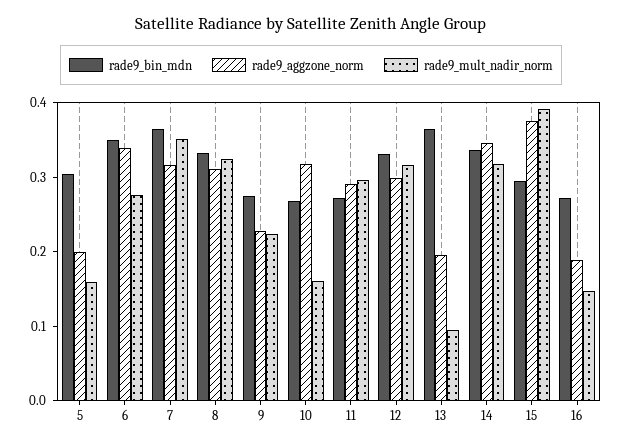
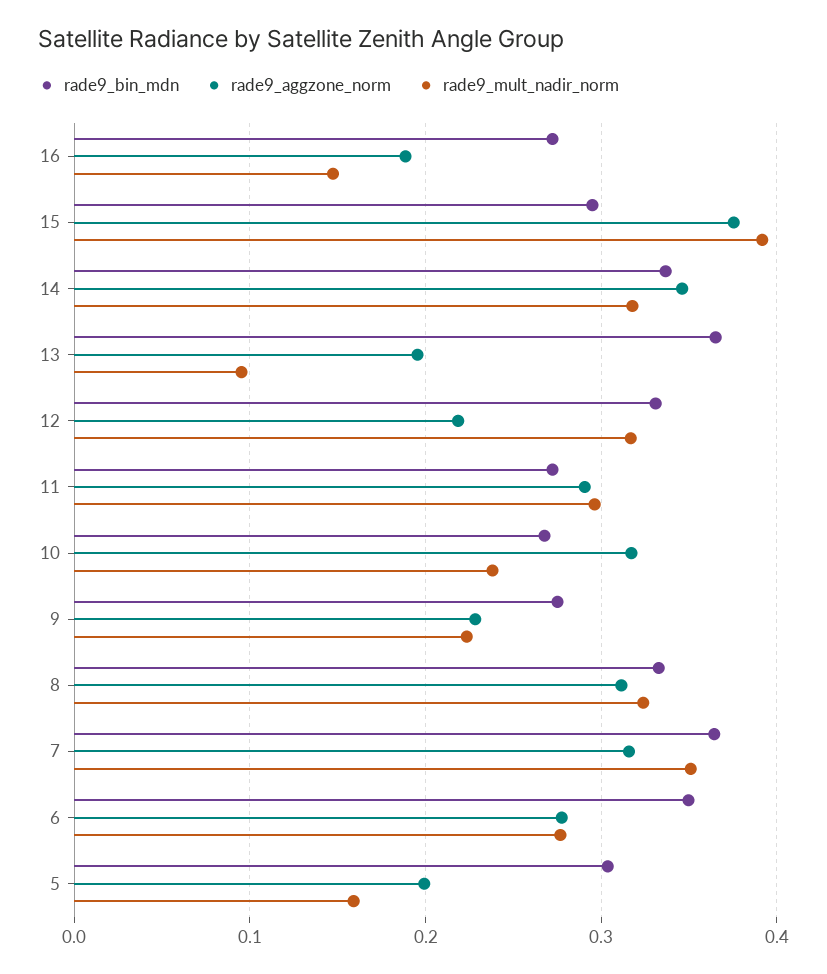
rade9_aggzone_norm, 6: 0.34 -> 0.28
rade9_mult_nadir_norm, 10: 0.16 -> 0.24
rade9_aggzone_norm, 12: 0.3 -> 0.22

